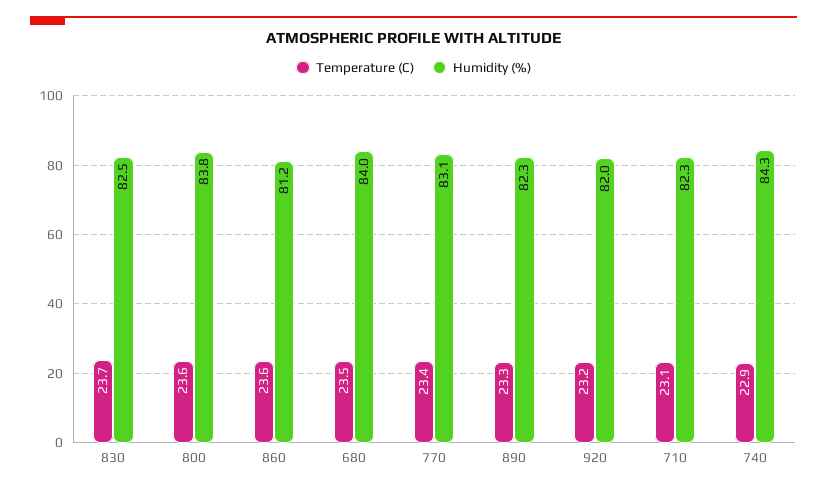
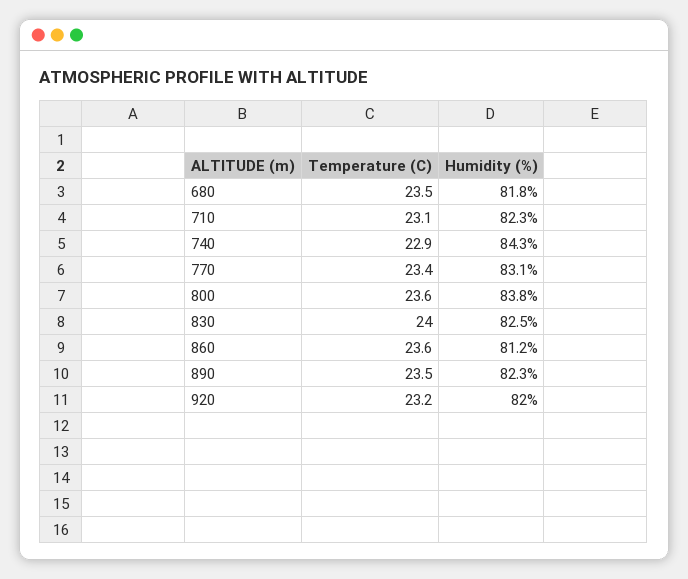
Temperature (C), 830: 23.7 -> 24
Humidity (%), 680: 84 -> 81.8
Temperature (C), 890: 23.3 -> 23.5

